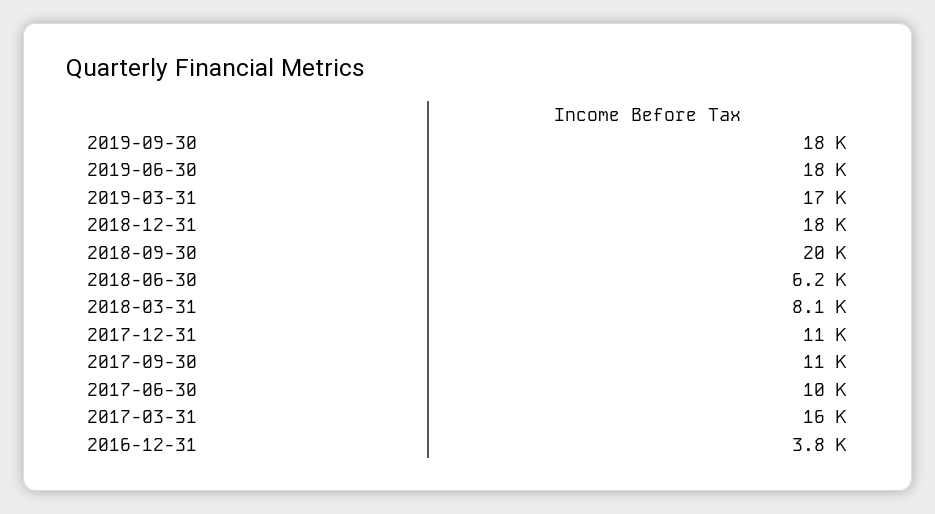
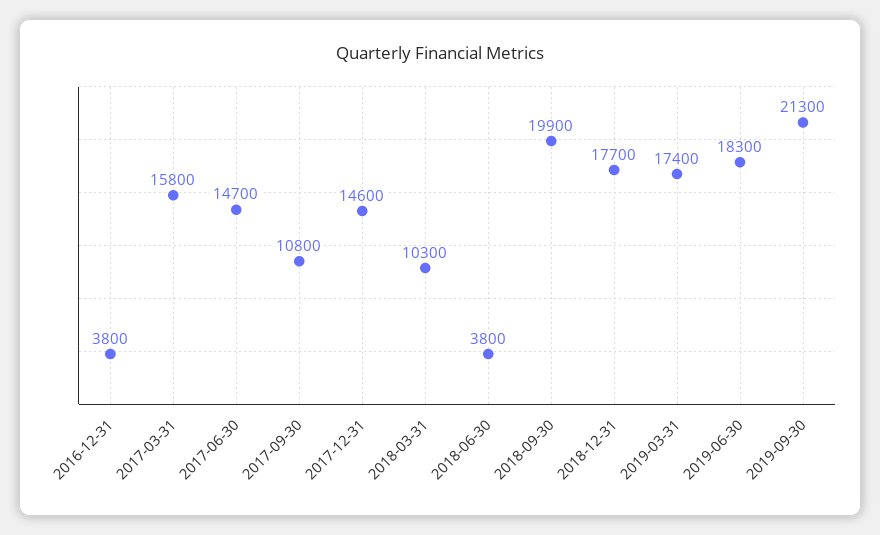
2019-09-30: 18000 -> 21300
2018-06-30: 6200 -> 3800
2018-03-31: 8100 -> 10300
2017-12-31: 11000 -> 14600
2017-06-30: 10000 -> 14700

